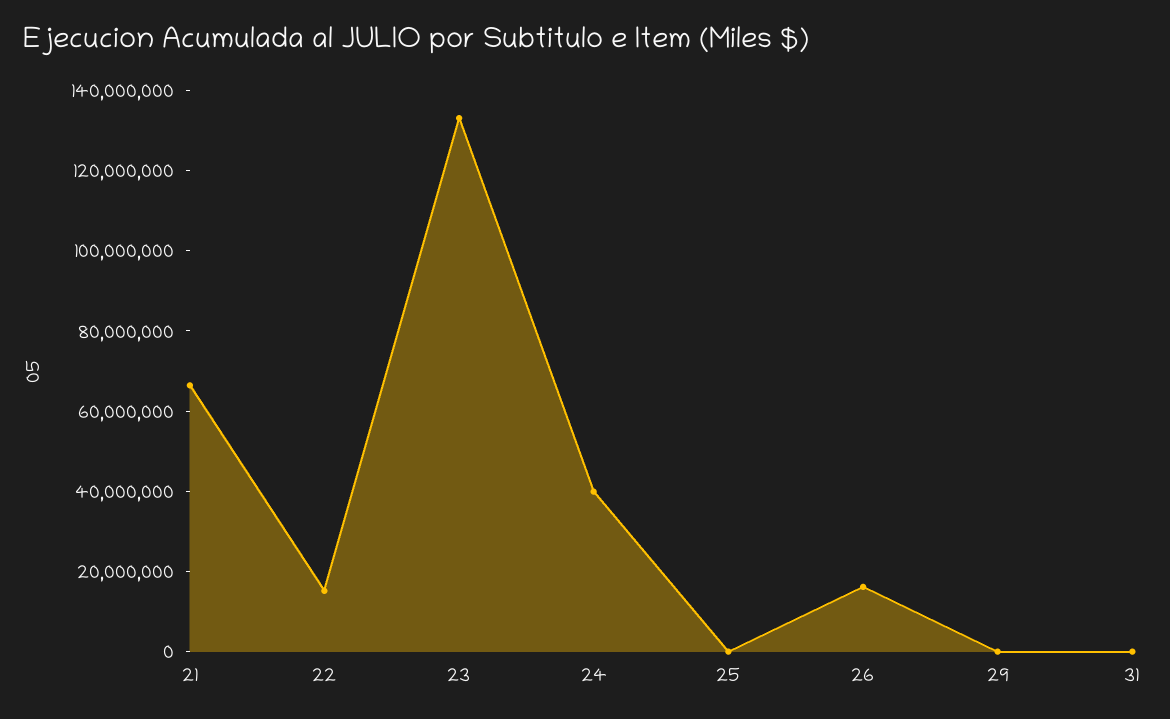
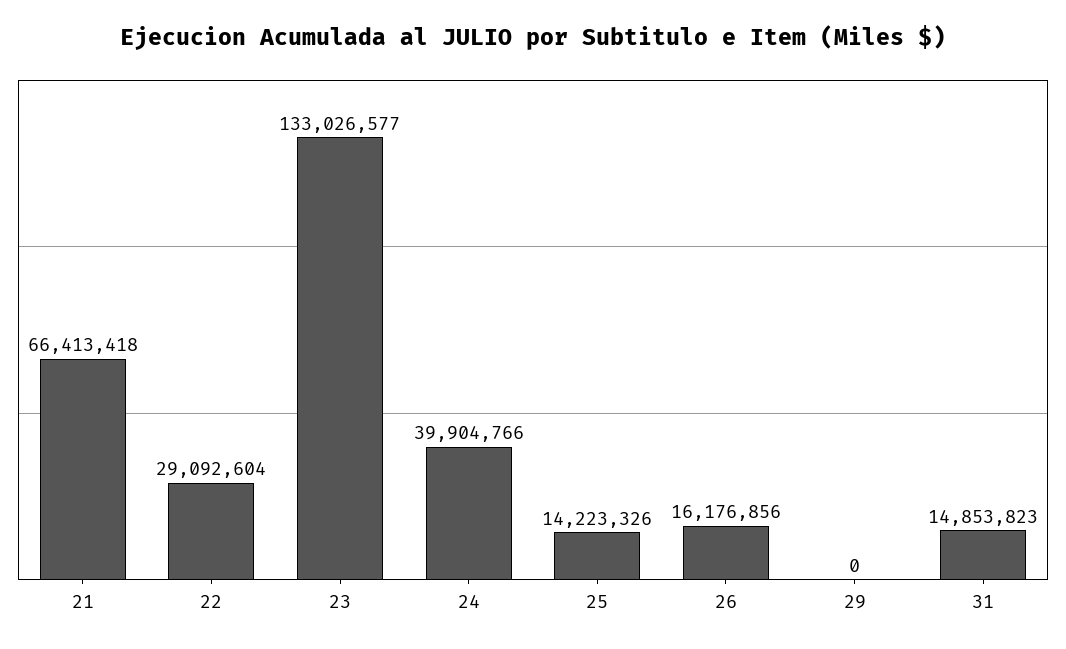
22: 15000000 -> 29092604
25: 0 -> 14223326
31: 0 -> 14853823

